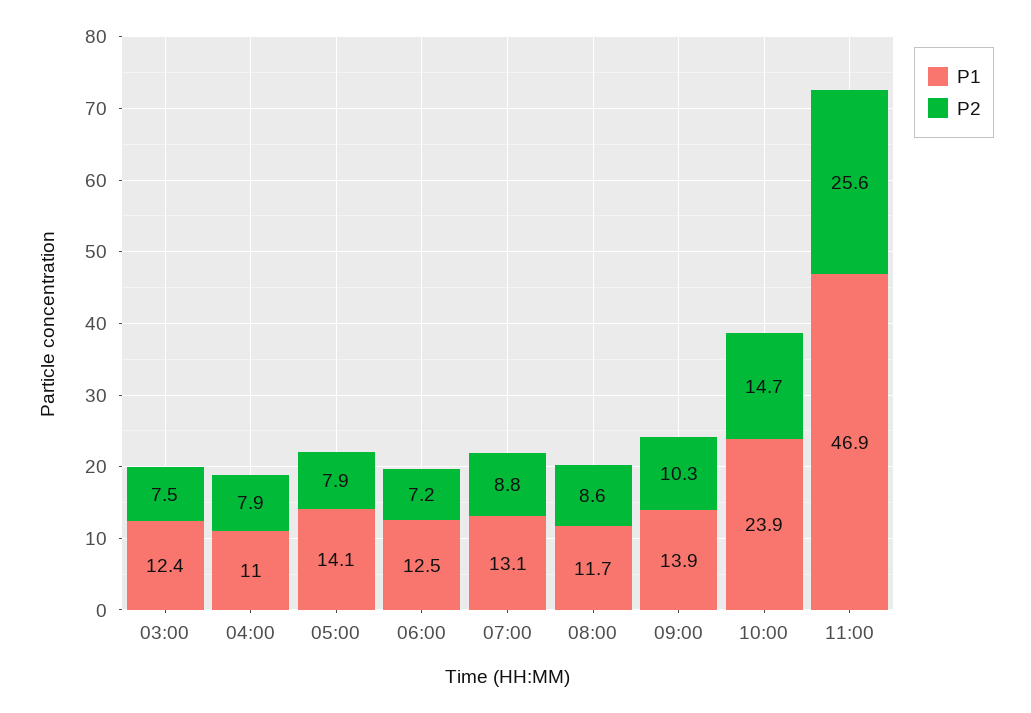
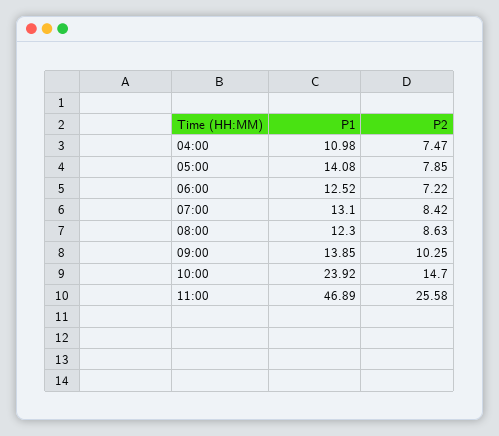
P1, 03:00: 12.4 -> none
P2, 03:00: 7.5 -> none
P2, 04:00: 7.9 -> 7.47
P2, 07:00: 8.8 -> 8.42
P1, 08:00: 11.7 -> 12.3

